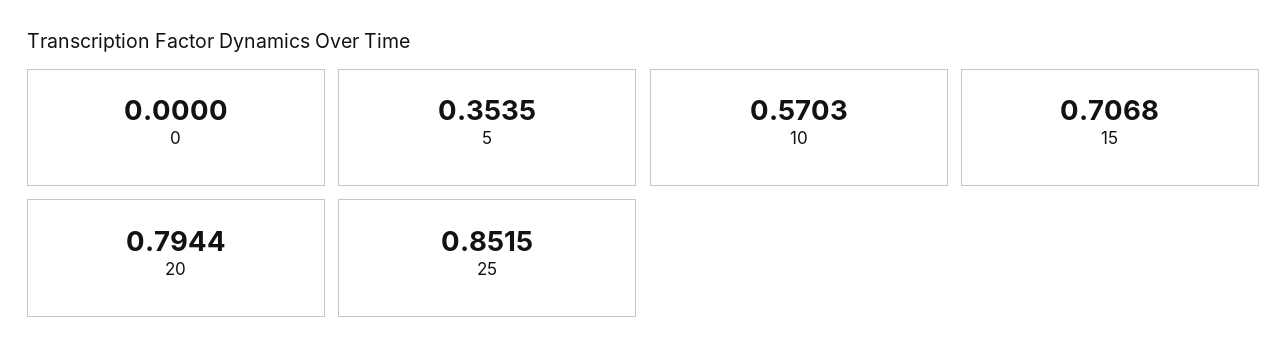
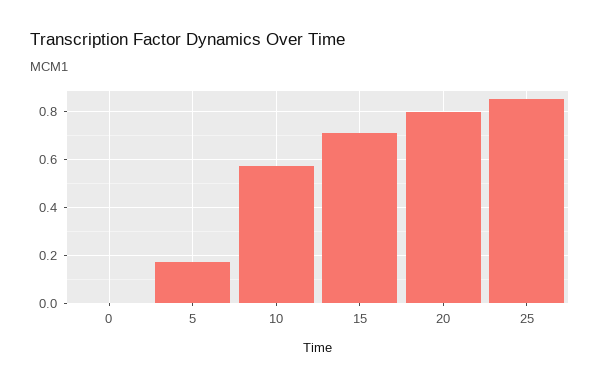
5: 0.3535 -> 0.175

